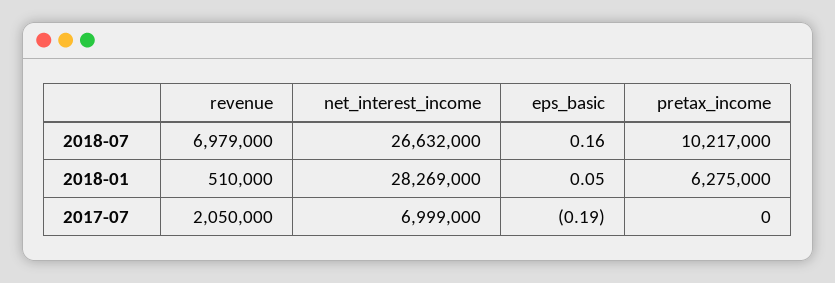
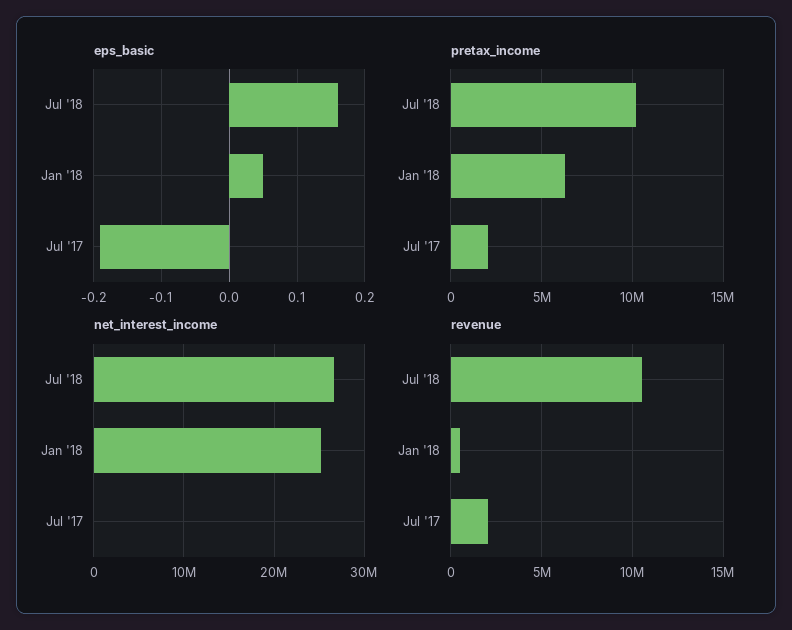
revenue, 2018-07: 6979000 -> 10500000
net_interest_income, 2018-01: 28269000 -> 25000000
net_interest_income, 2017-07: 6999000 -> 0
pretax_income, 2017-07: 0 -> 2000000

